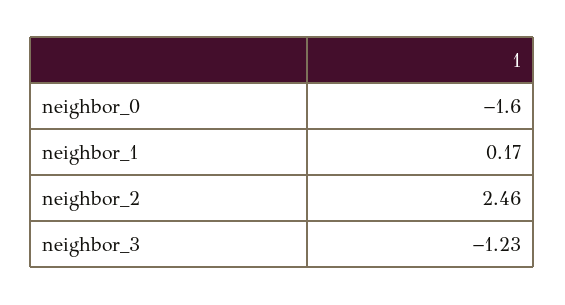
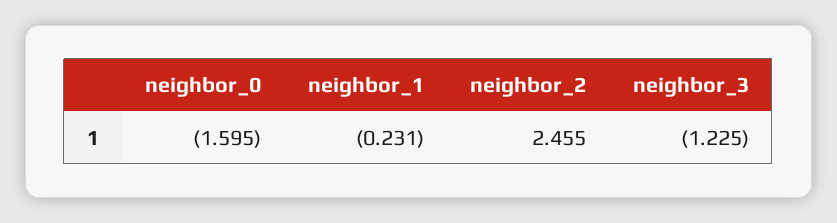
neighbor_1: 0.17 -> -0.231

